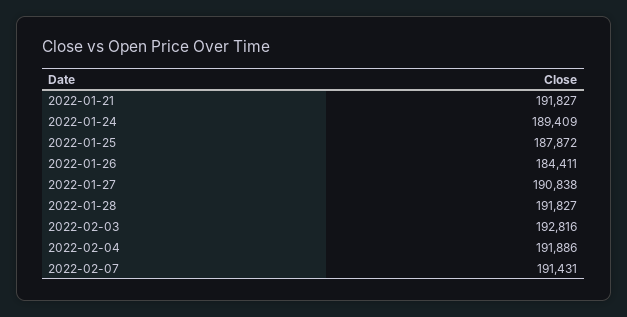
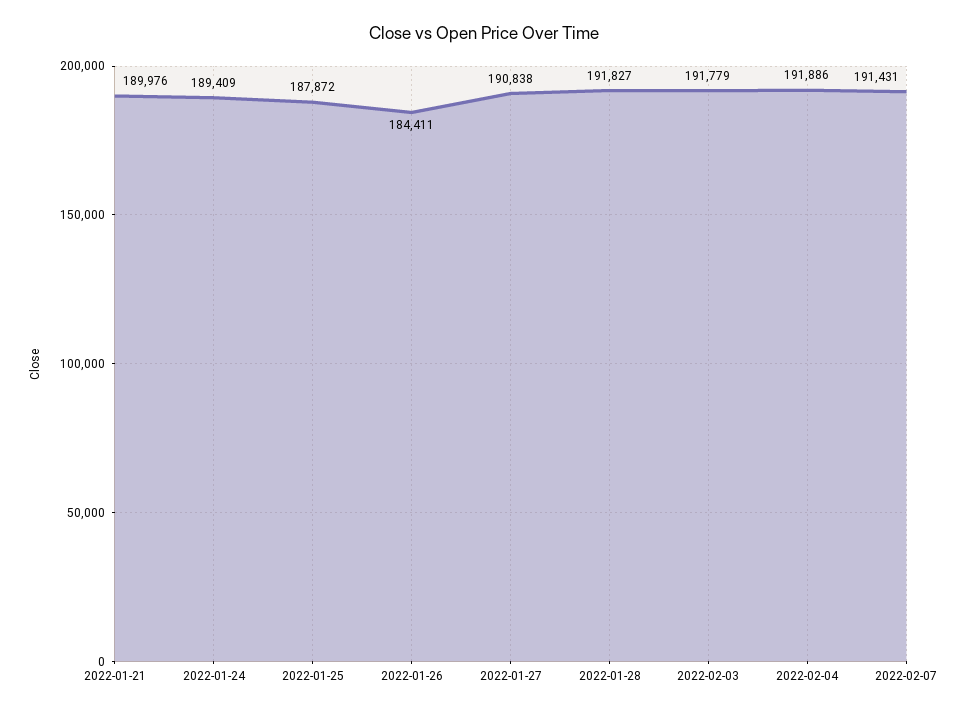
2022-01-21: 191827 -> 189976
2022-02-03: 192816 -> 191779

